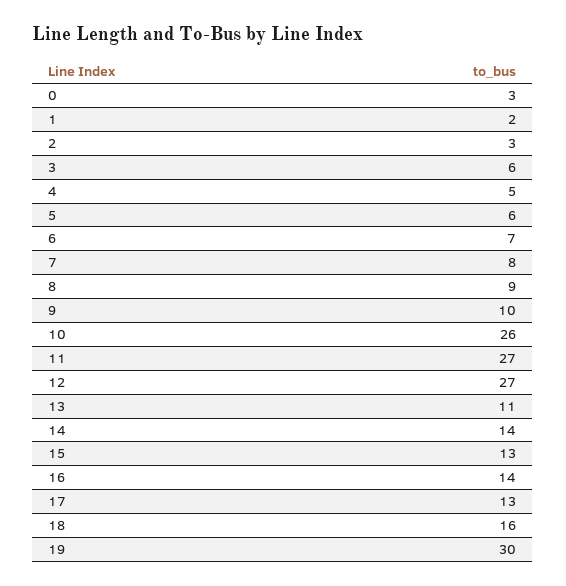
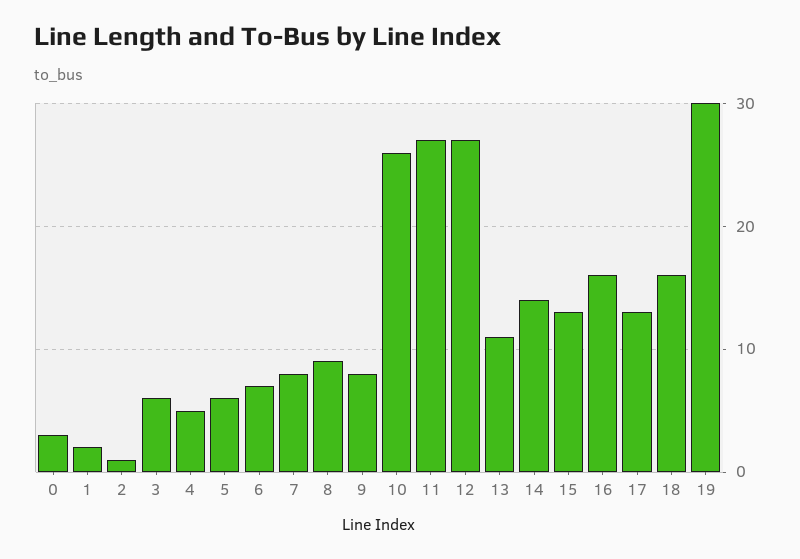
2: 3 -> 1
9: 10 -> 8
16: 14 -> 16

